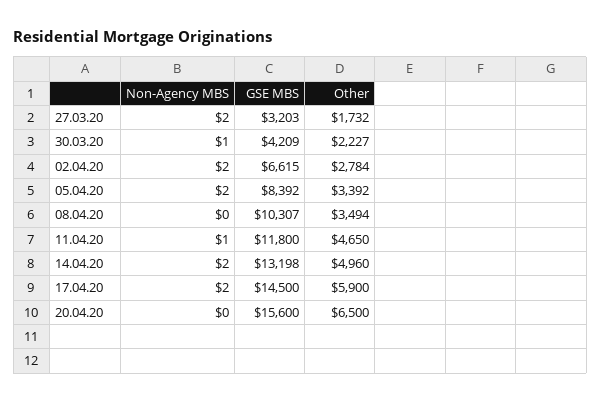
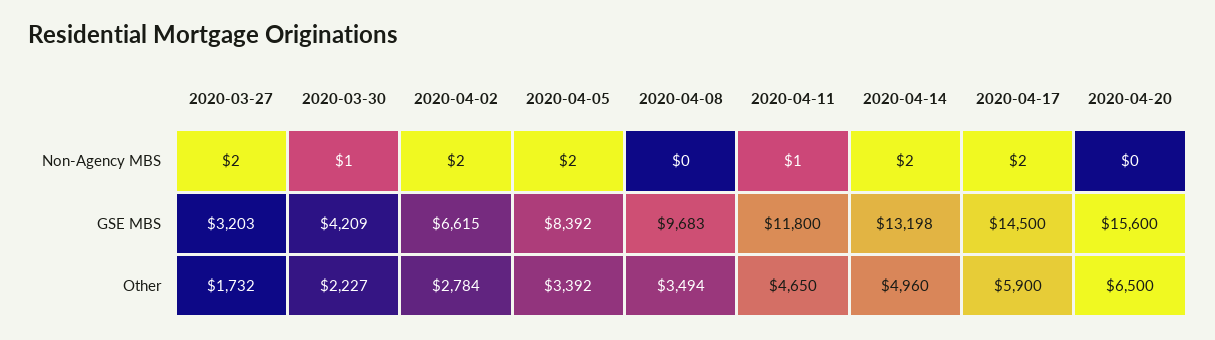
GSE MBS, 08.04.20: 10307 -> 9683

